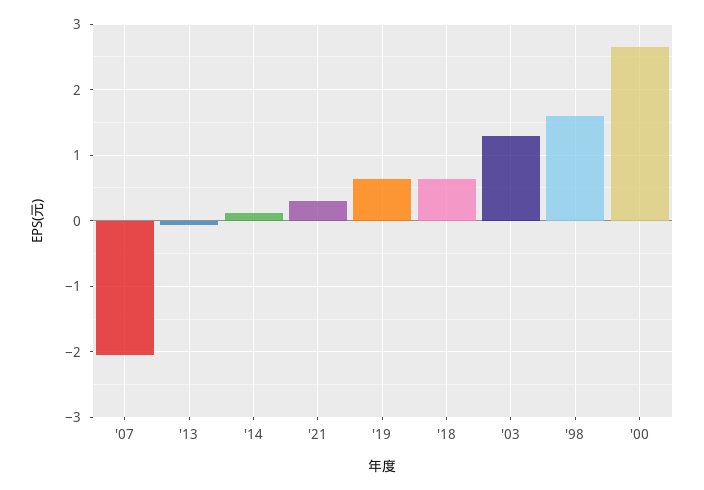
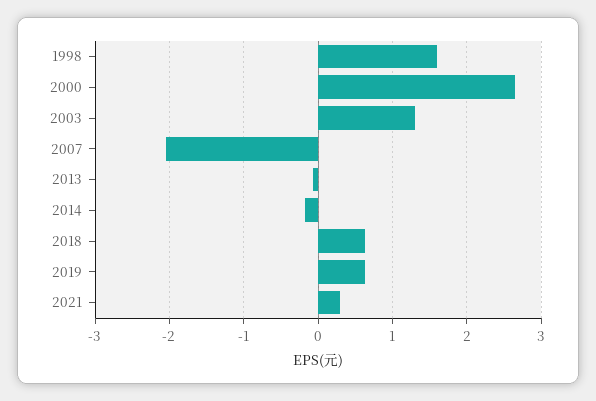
'14: 0.1 -> -0.2

